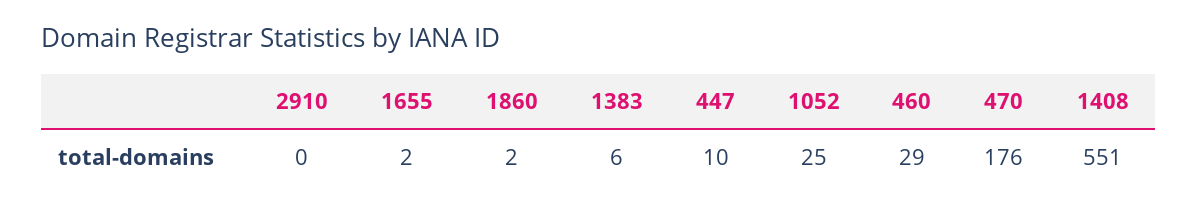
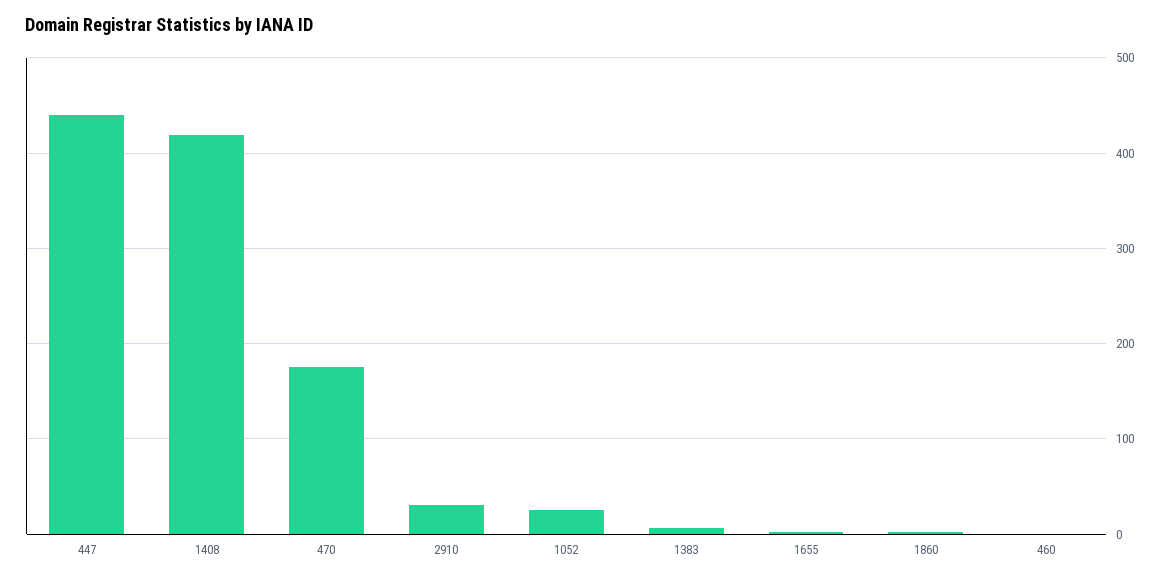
2910: 0 -> 30
447: 10 -> 440
460: 29 -> 0
1408: 551 -> 420

